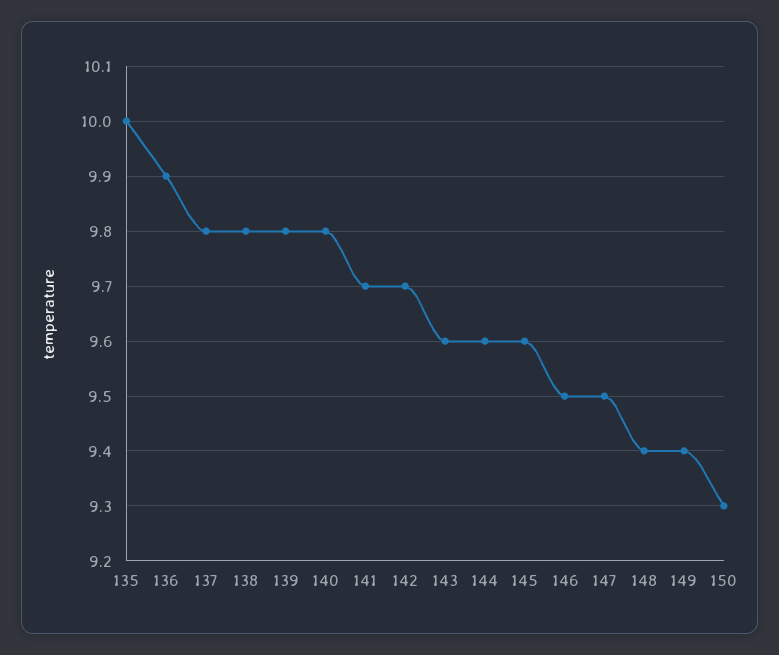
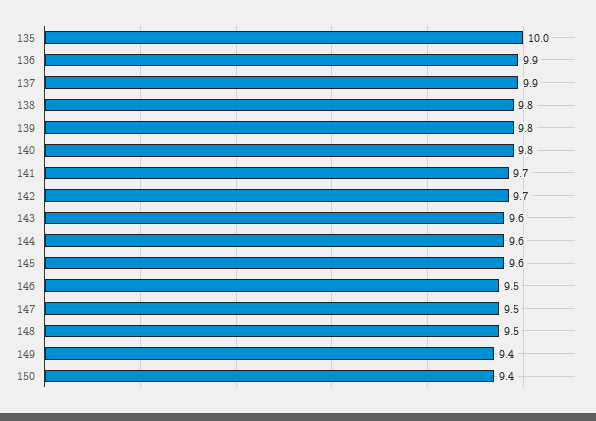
137: 9.8 -> 9.9
148: 9.4 -> 9.5
150: 9.3 -> 9.4

